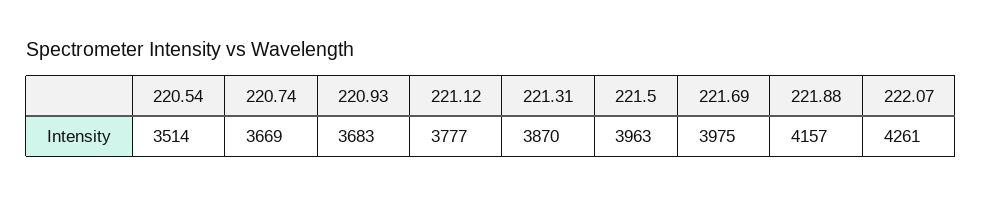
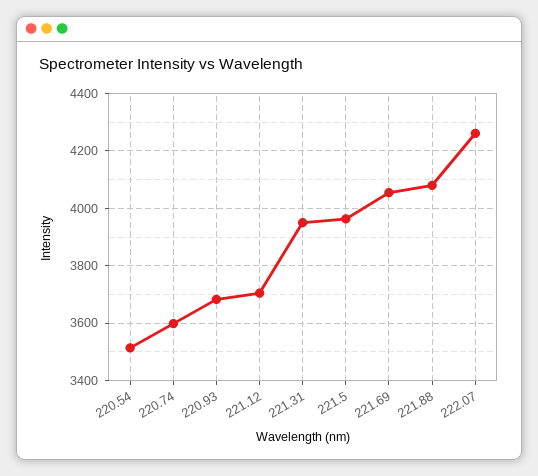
220.74: 3669 -> 3600
221.12: 3777 -> 3700
221.31: 3870 -> 3950
221.69: 3975 -> 4050
221.88: 4157 -> 4075

